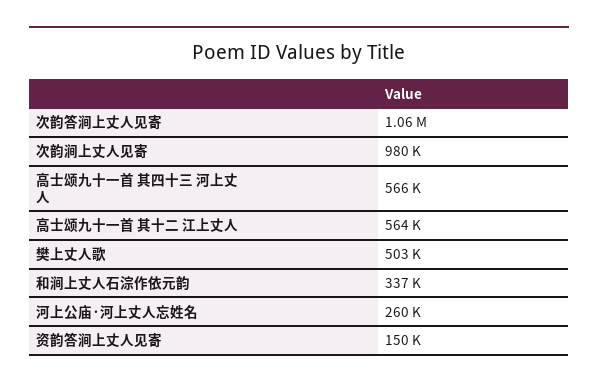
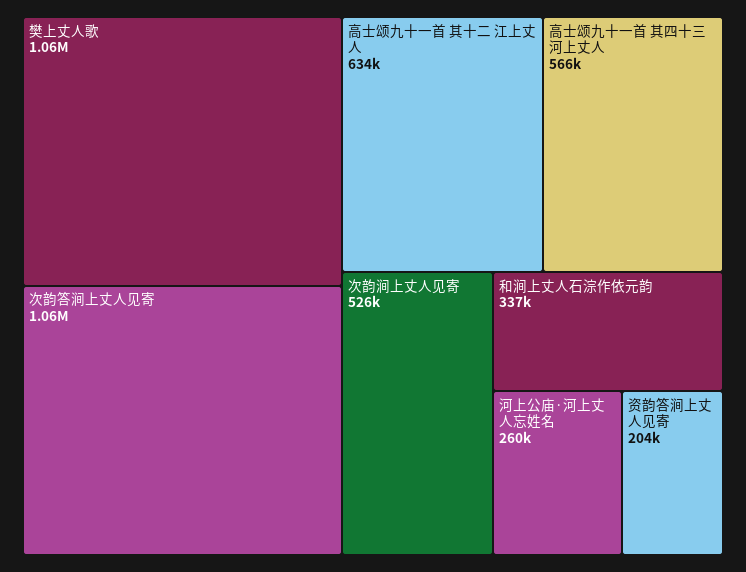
次韵涧上丈人见寄: 980000 -> 526000
高士颂九十一首 其十二 江上丈人: 564000 -> 634000
樊上丈人歌: 503000 -> 1060000
资韵答涧上丈人见寄: 150000 -> 204000

